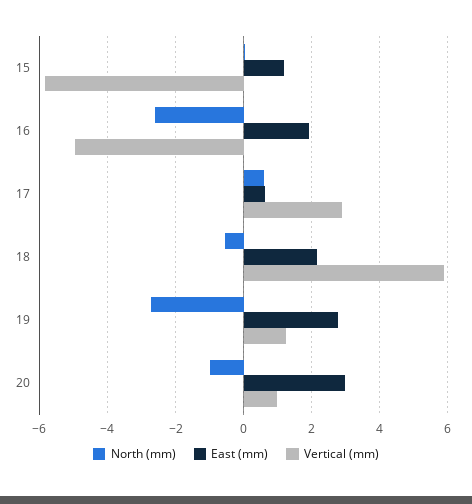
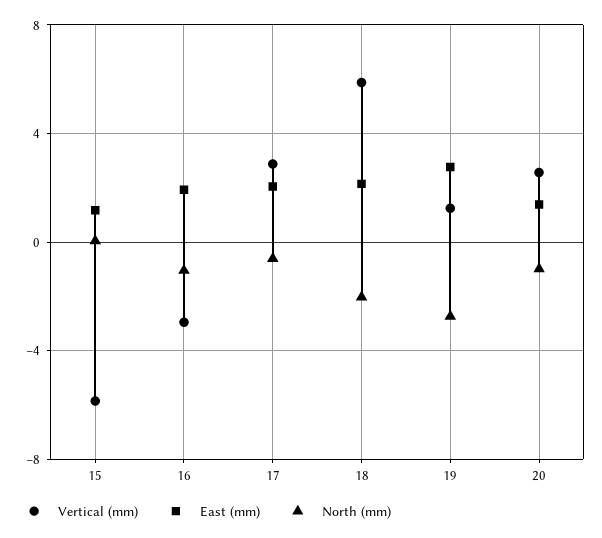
North (mm), 16: -2.6 -> -1
Vertical (mm), 16: -5 -> -3
North (mm), 17: 0.6 -> -0.5
East (mm), 17: 0.6 -> 2
North (mm), 18: -0.6 -> -2
East (mm), 20: 3 -> 1.5
Vertical (mm), 20: 1 -> 2.5

